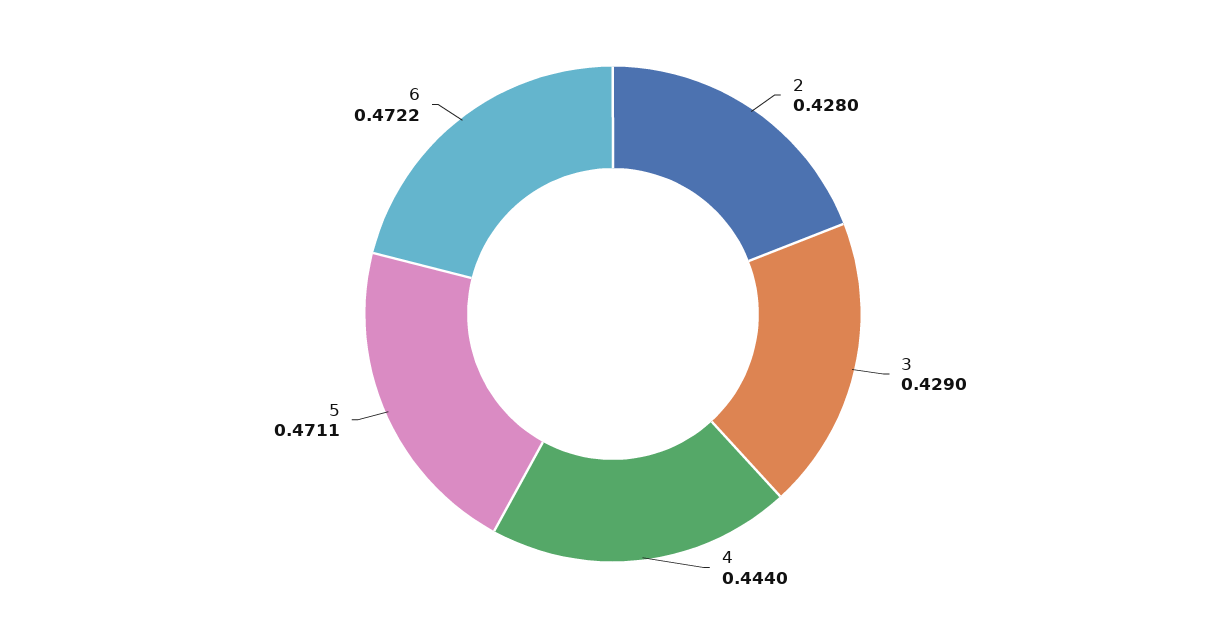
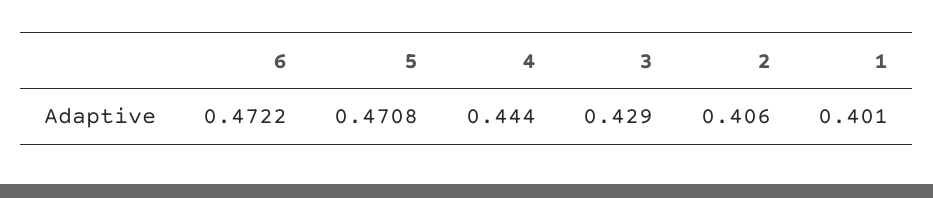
2: 0.428 -> 0.406
5: 0.4711 -> 0.4708
1: none -> 0.401

